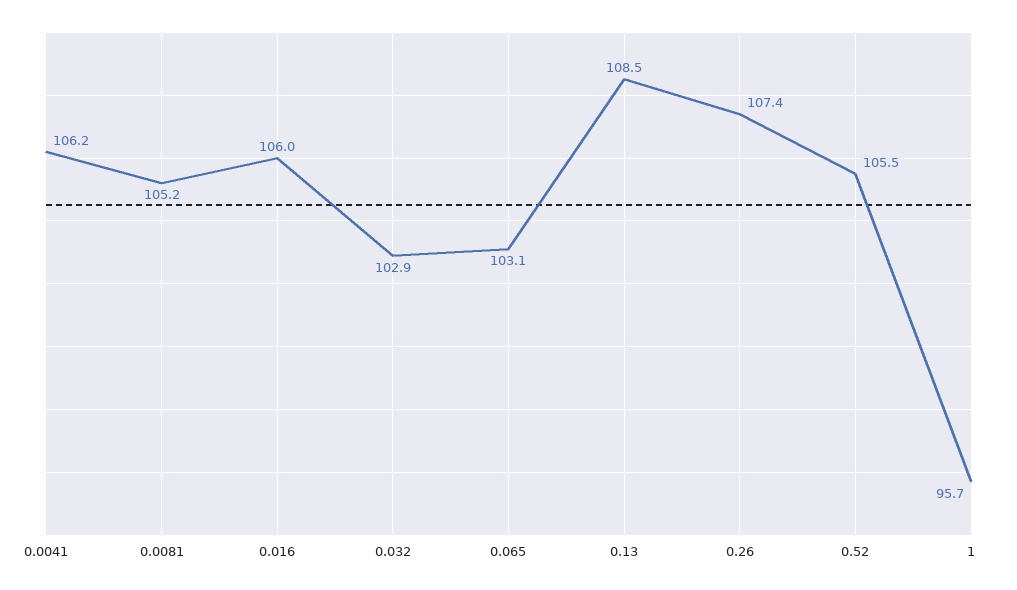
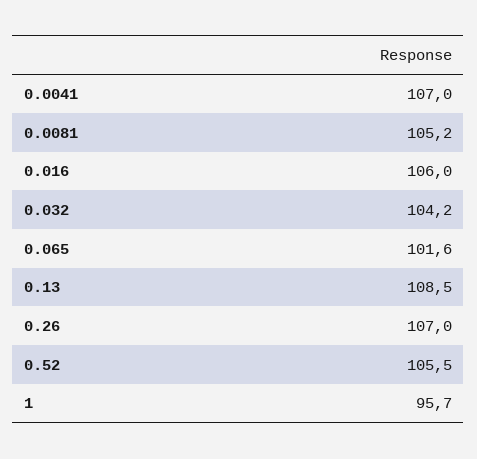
0.0041: 106.2 -> 107
0.032: 102.9 -> 104.2
0.065: 103.1 -> 101.6
0.26: 107.4 -> 107

